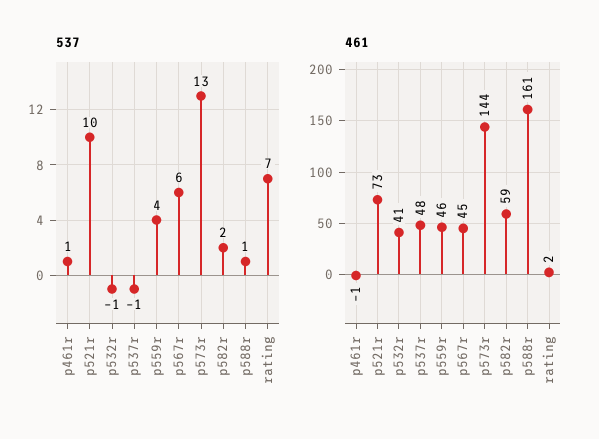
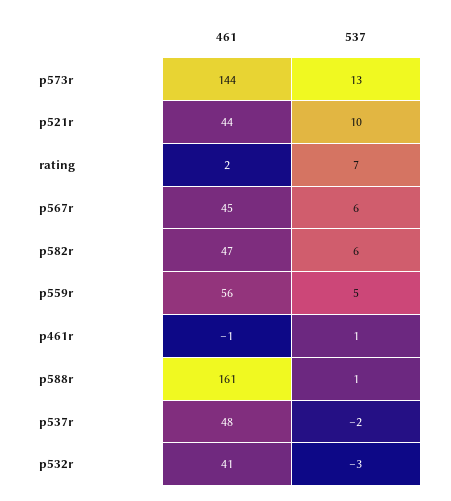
537, p532r: -1 -> -3
537, p537r: -1 -> -2
537, p559r: 4 -> 5
537, p582r: 2 -> 6
461, p521r: 73 -> 44
461, p559r: 46 -> 56
461, p582r: 59 -> 47

